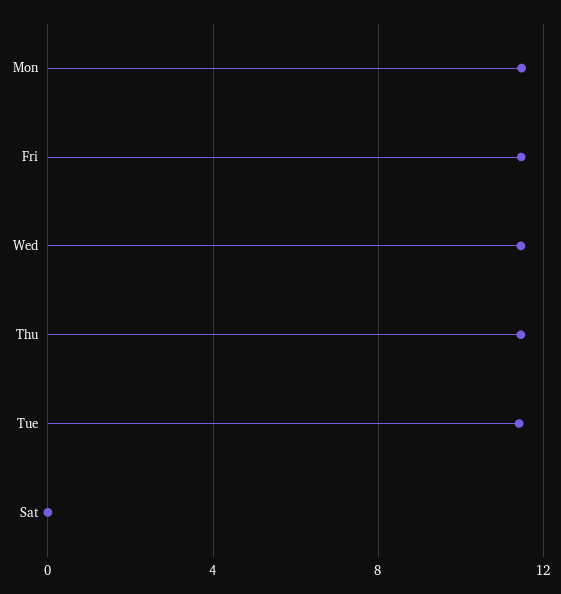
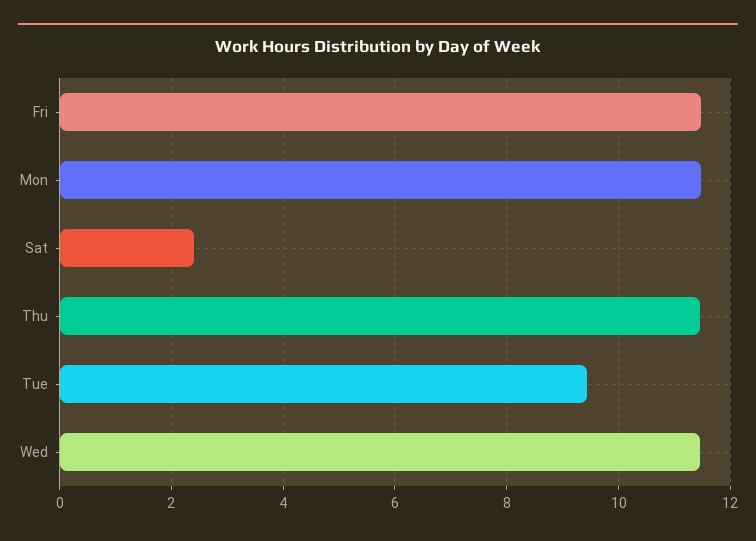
Tue: 11.5 -> 9.4
Sat: 0 -> 2.4

